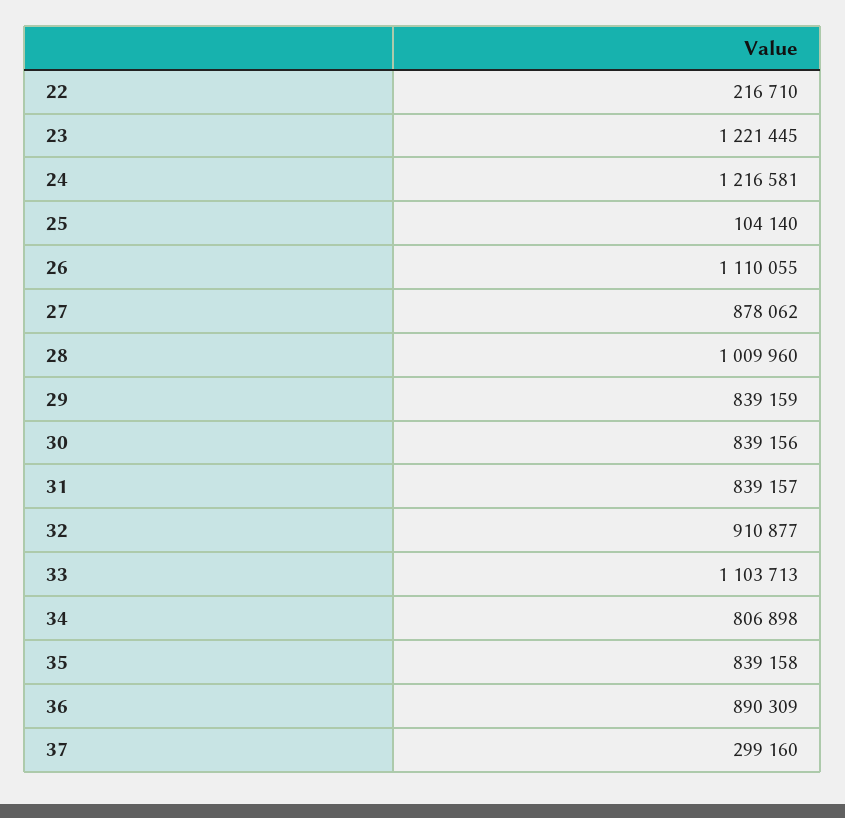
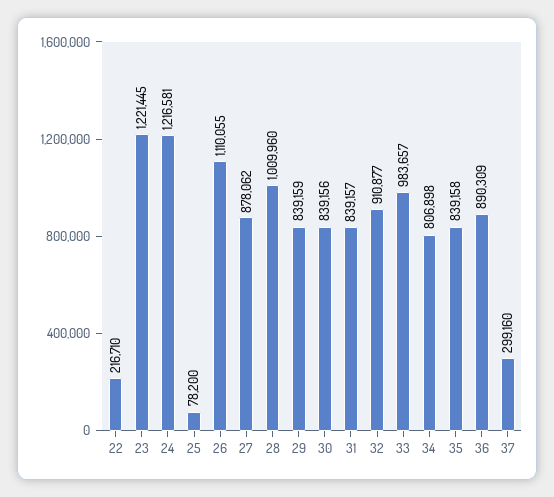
25: 104140 -> 78200
33: 1103713 -> 983657

